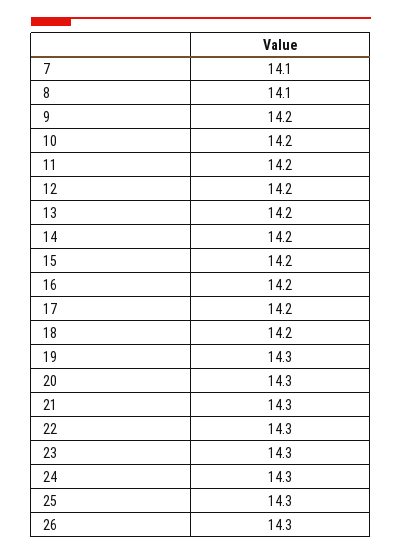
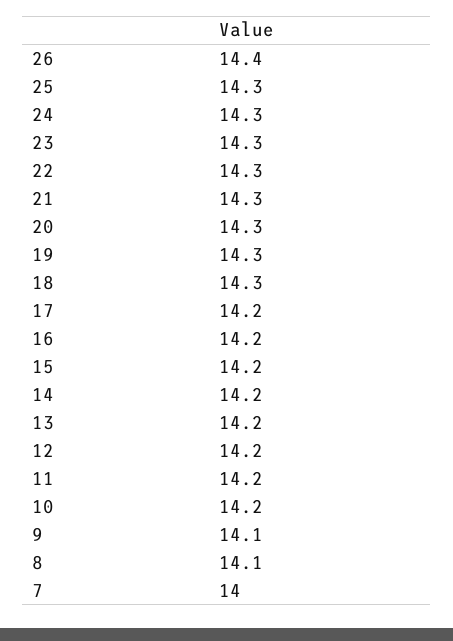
7: 14.1 -> 14
9: 14.2 -> 14.1
18: 14.2 -> 14.3
26: 14.3 -> 14.4

